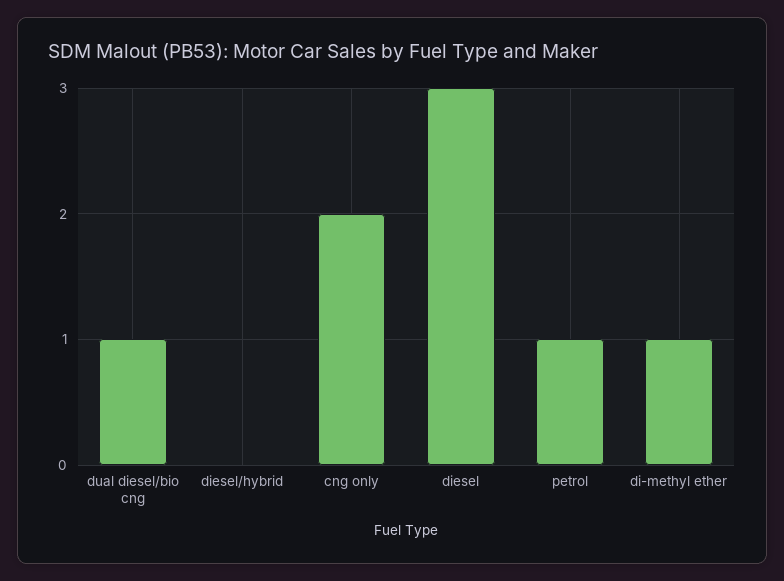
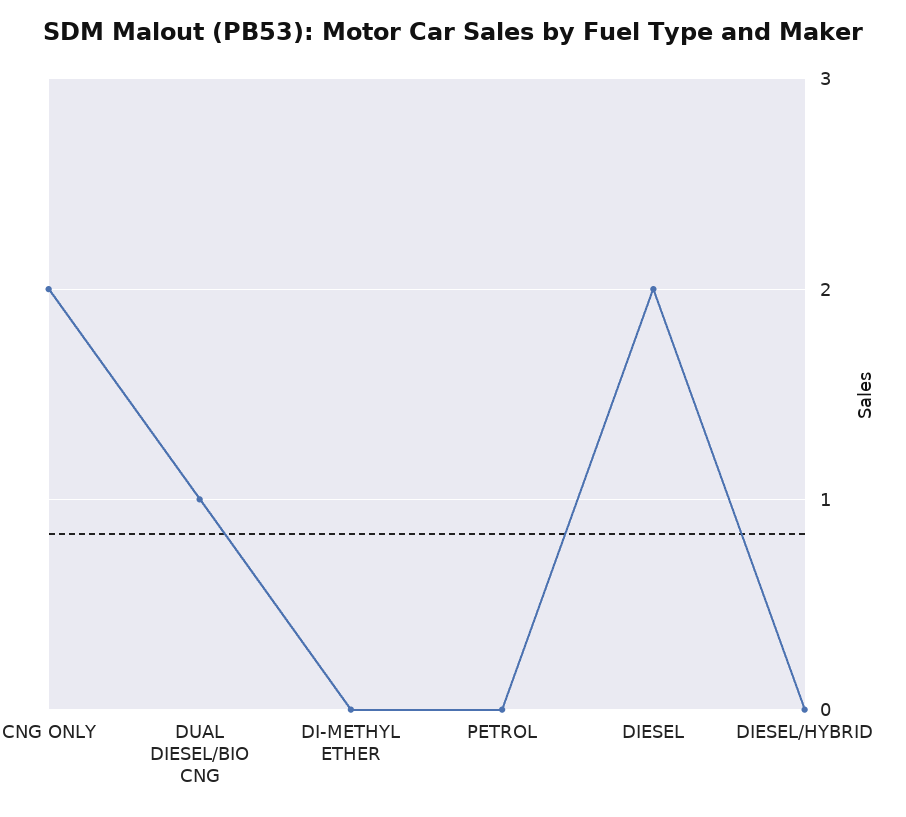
diesel: 3 -> 2
petrol: 1 -> 0
di-methyl ether: 1 -> 0

